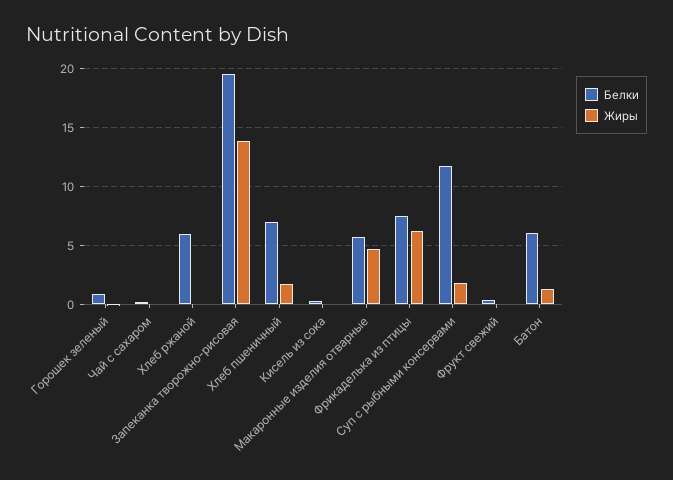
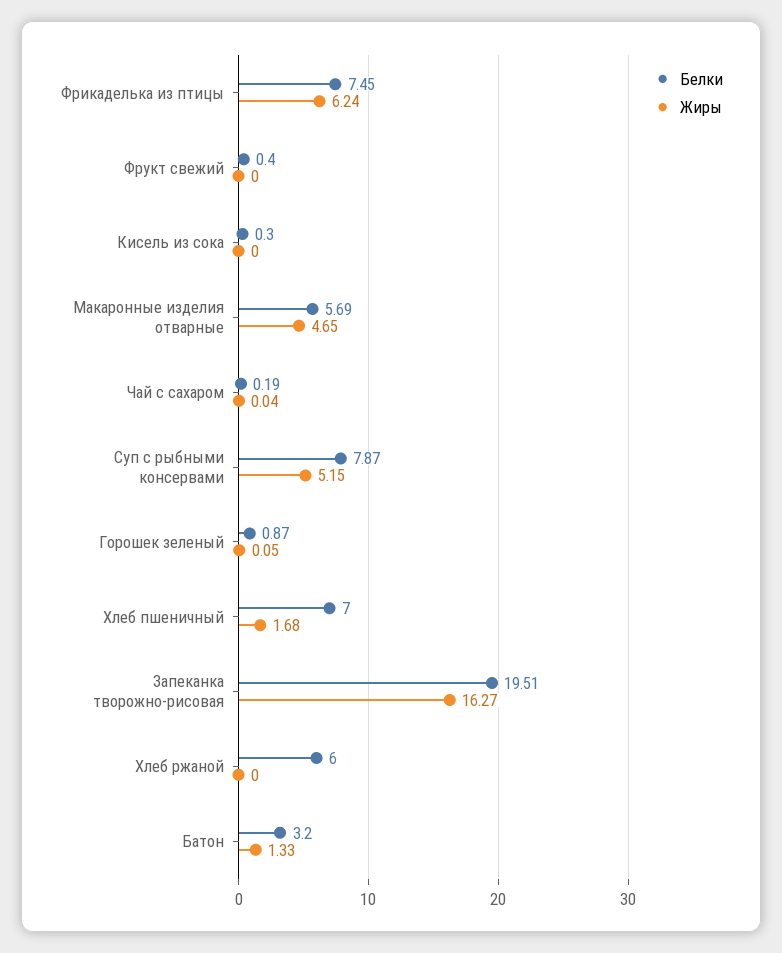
Жиры, Запеканка творожно-рисовая: 14 -> 16.27
Белки, Суп с рыбными консервами: 12 -> 7.87
Жиры, Суп с рыбными консервами: 2 -> 5.15
Белки, Батон: 6 -> 3.2

